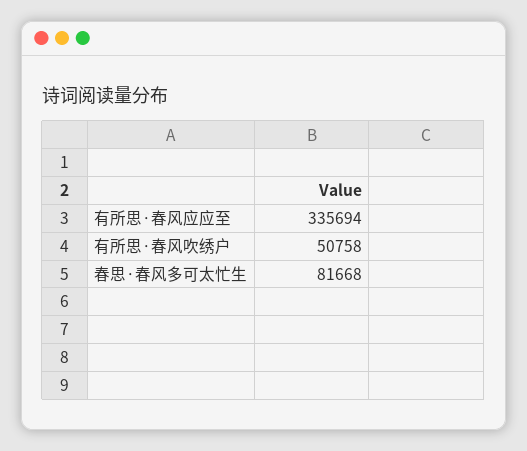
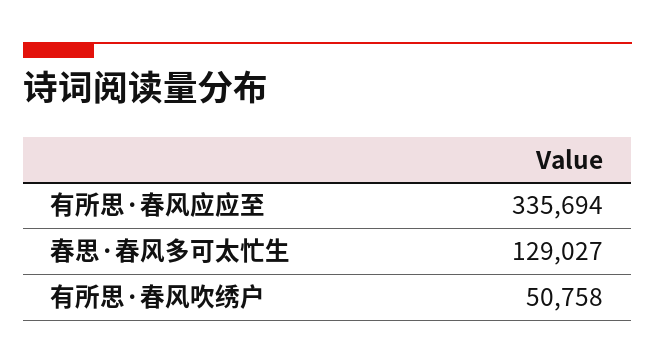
春思·春风多可太忙生: 81668 -> 129027

